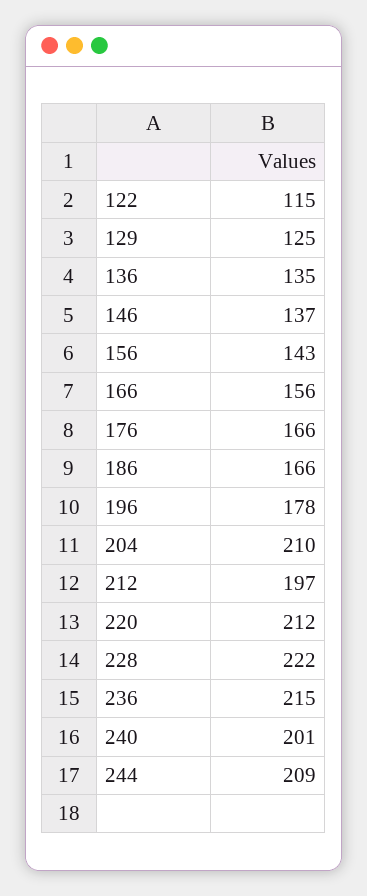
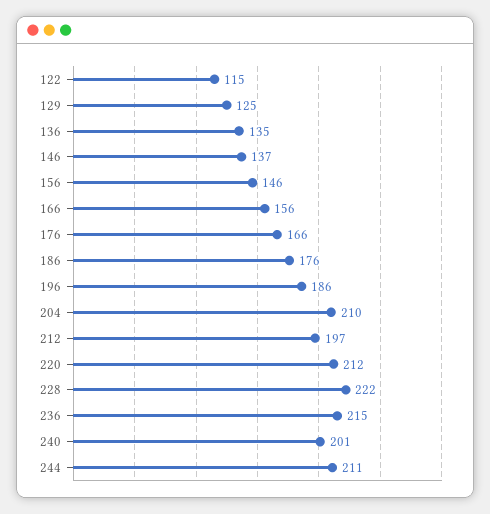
156: 143 -> 146
186: 166 -> 176
196: 178 -> 186
244: 209 -> 211

